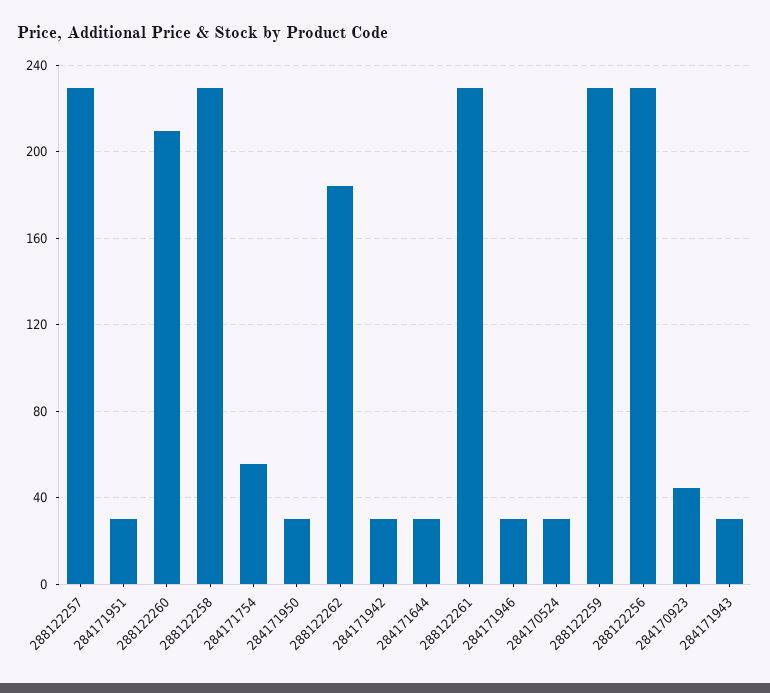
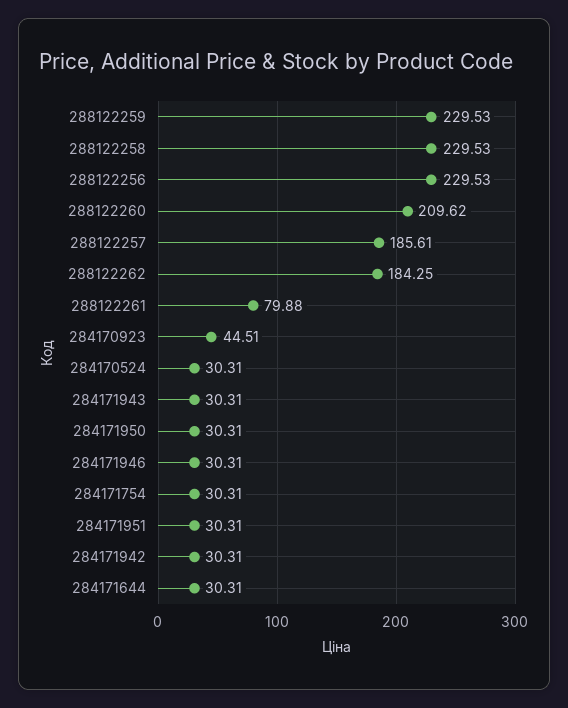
288122257: 230 -> 185.61
284171754: 55 -> 30.31
288122261: 230 -> 79.88

